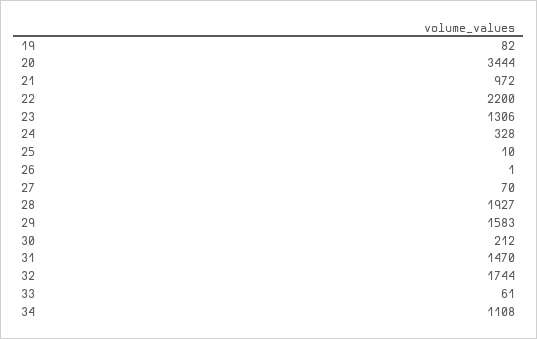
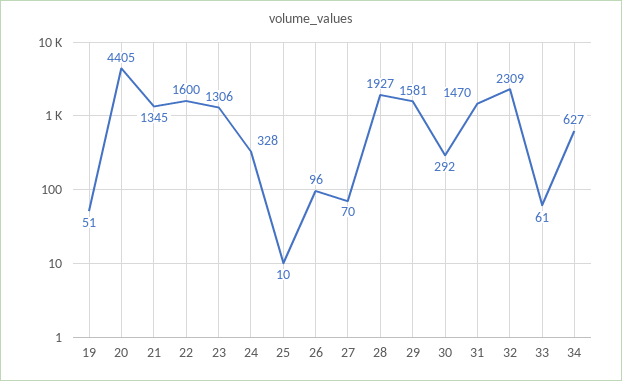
19: 82 -> 51
20: 3444 -> 4405
21: 972 -> 1345
22: 2200 -> 1600
26: 1 -> 96
29: 1583 -> 1581
30: 212 -> 292
32: 1744 -> 2309
34: 1108 -> 627

